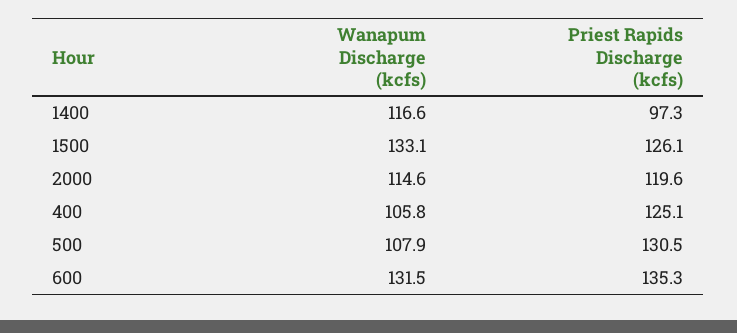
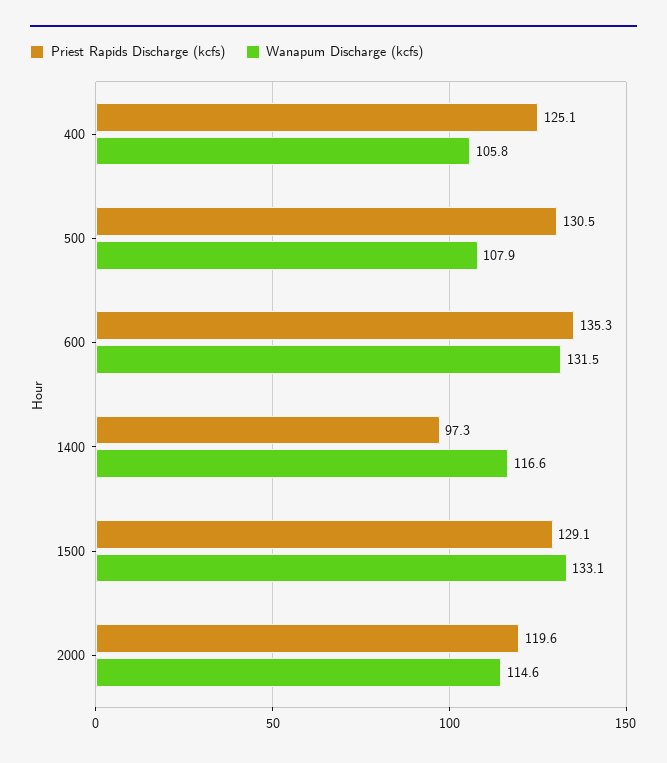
Priest Rapids Discharge (kcfs), 1500: 126.1 -> 129.1

